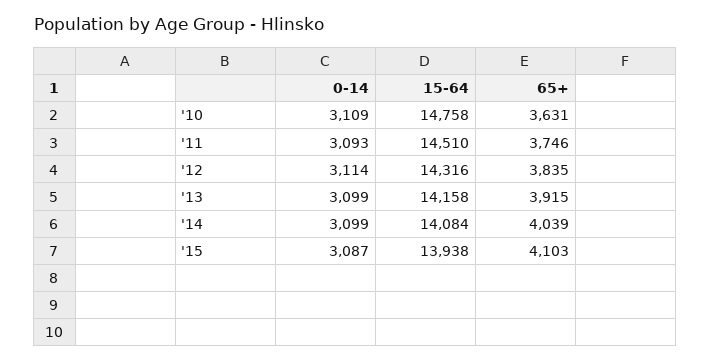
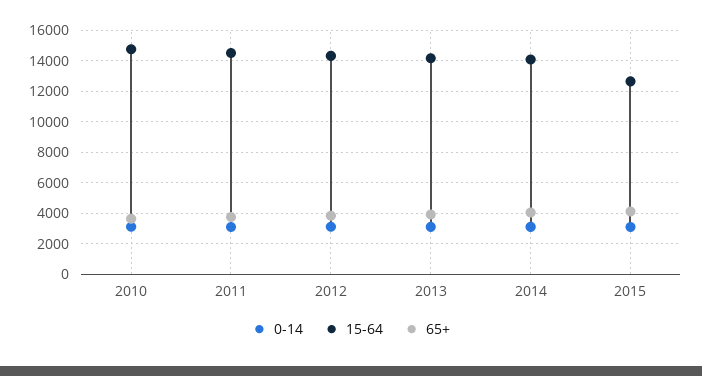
15-64, '15: 13938 -> 12500

